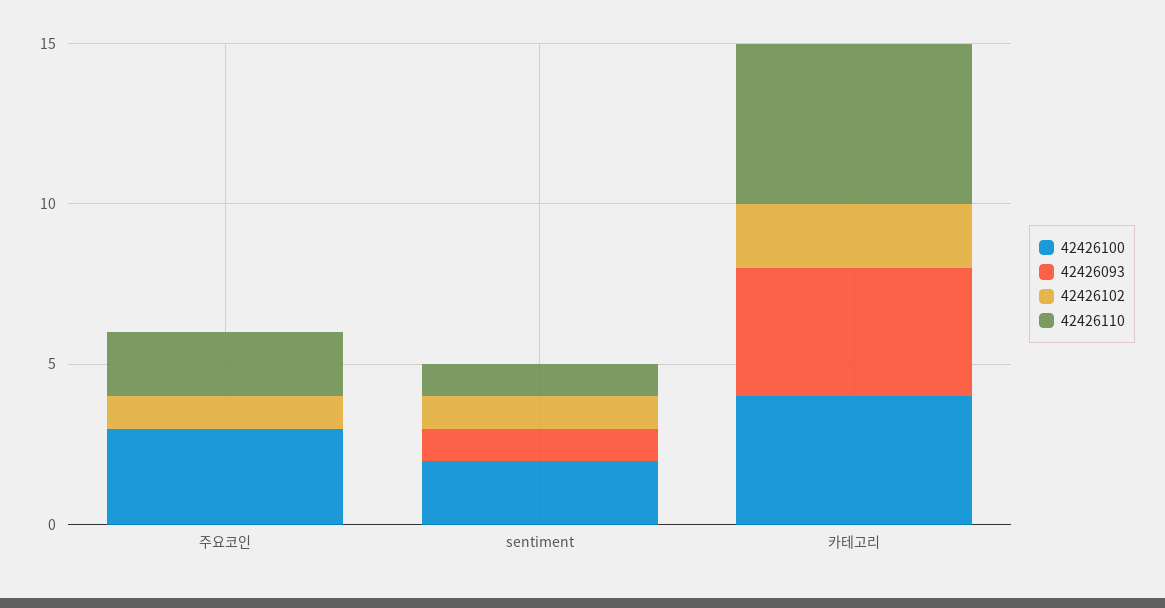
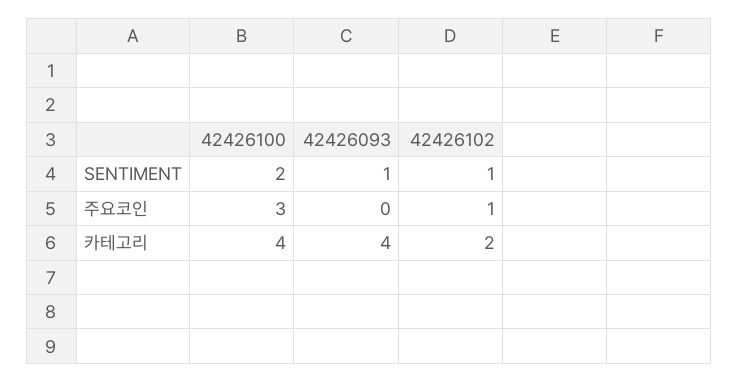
42426110, 주요코인: 2 -> none
42426110, sentiment: 1 -> none
42426110, 카테고리: 5 -> none

